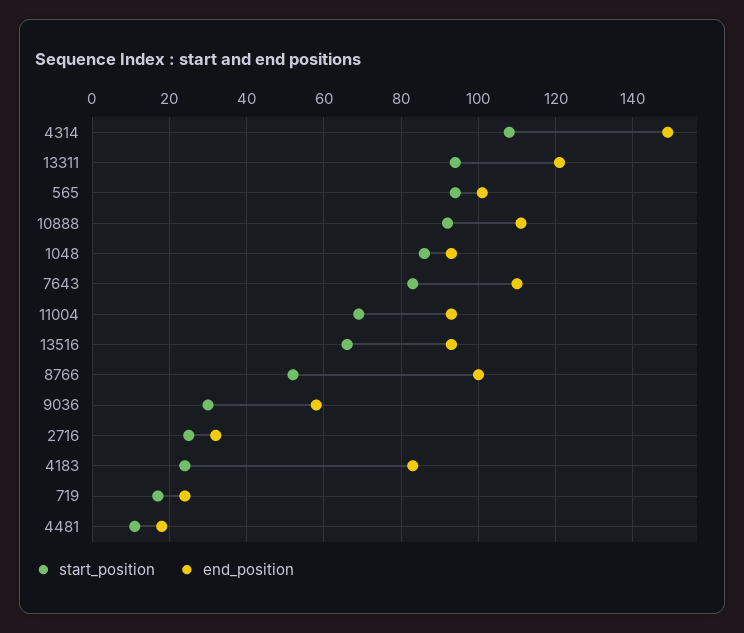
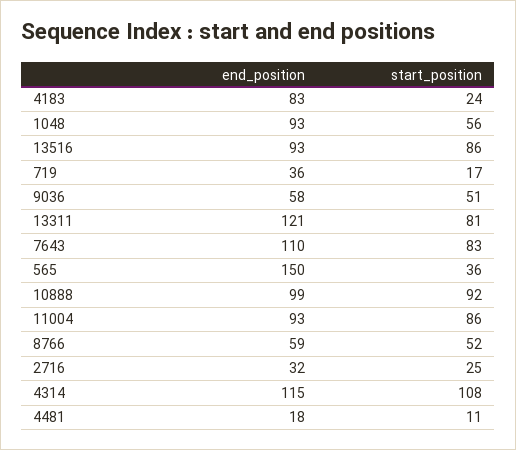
end_position, 4314: 150 -> 115
start_position, 13311: 95 -> 81
start_position, 565: 95 -> 36
end_position, 565: 100 -> 150
end_position, 10888: 110 -> 99
start_position, 1048: 85 -> 56
start_position, 11004: 70 -> 86
start_position, 13516: 65 -> 86
end_position, 8766: 100 -> 59
start_position, 9036: 30 -> 51
end_position, 719: 25 -> 36

